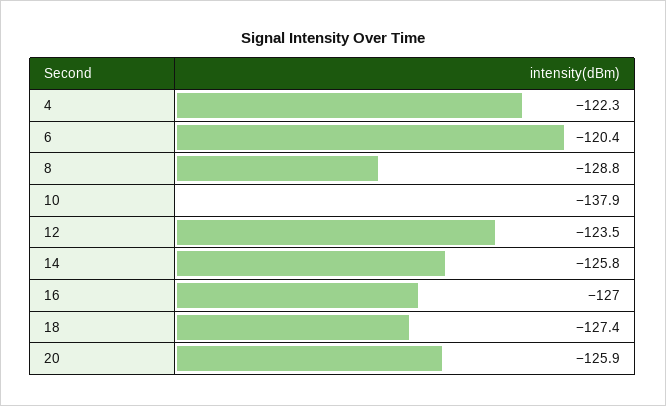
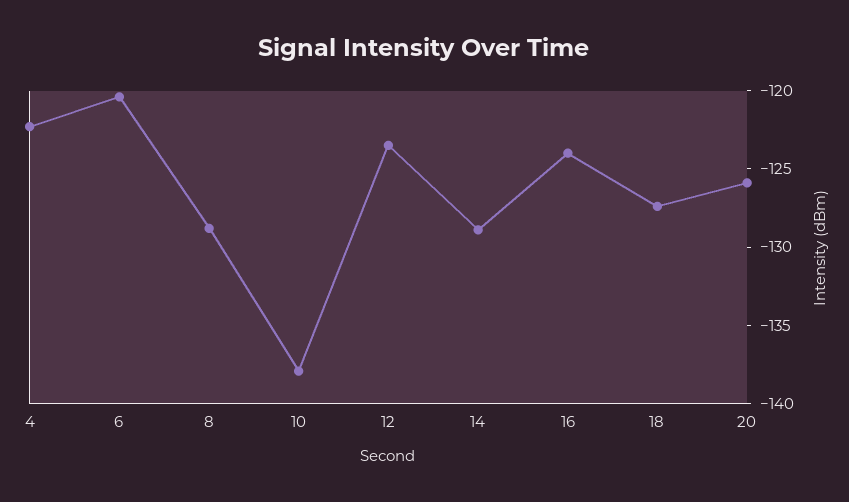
14: -125.8 -> -129
16: -127 -> -124

